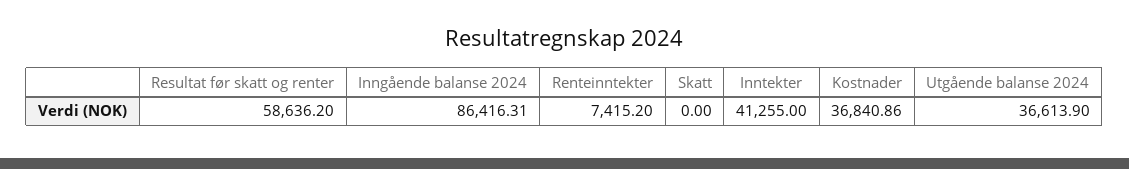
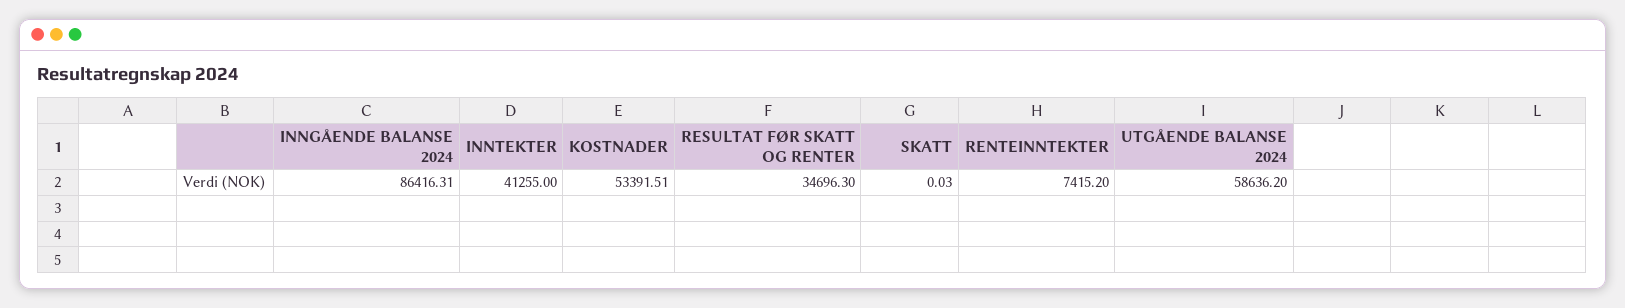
Resultat før skatt og renter: 58636.2 -> 34696.3
Skatt: 0 -> 0.03
Kostnader: 36840.86 -> 53391.51
Utgående balanse 2024: 36613.9 -> 58636.2

